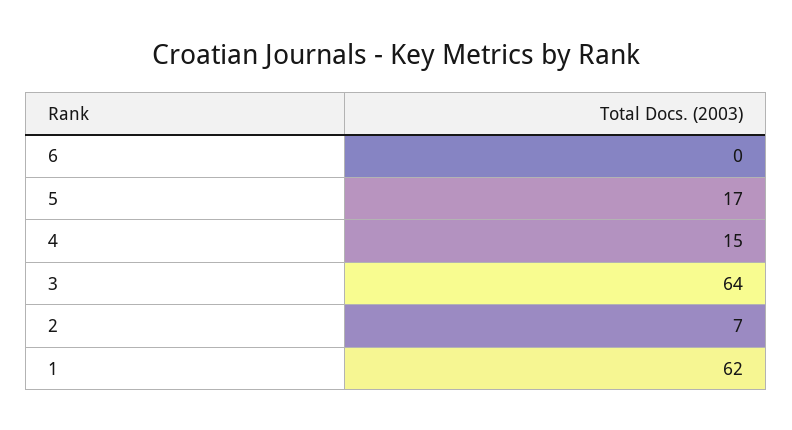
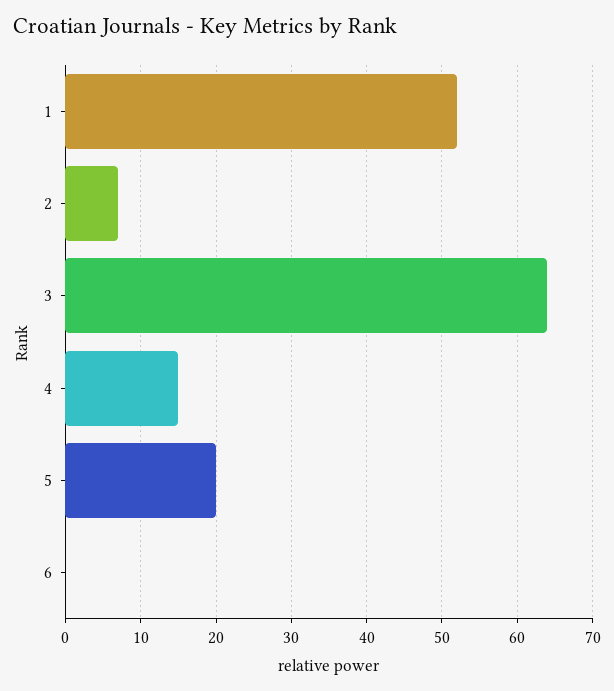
5: 17 -> 20
1: 62 -> 52

